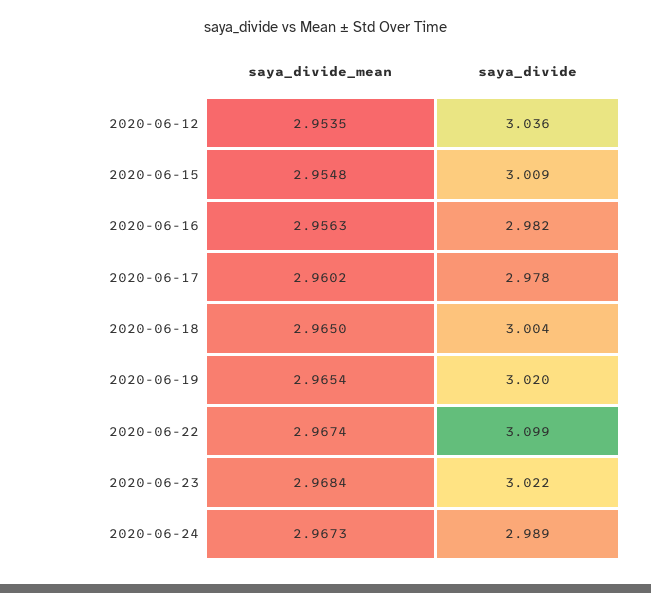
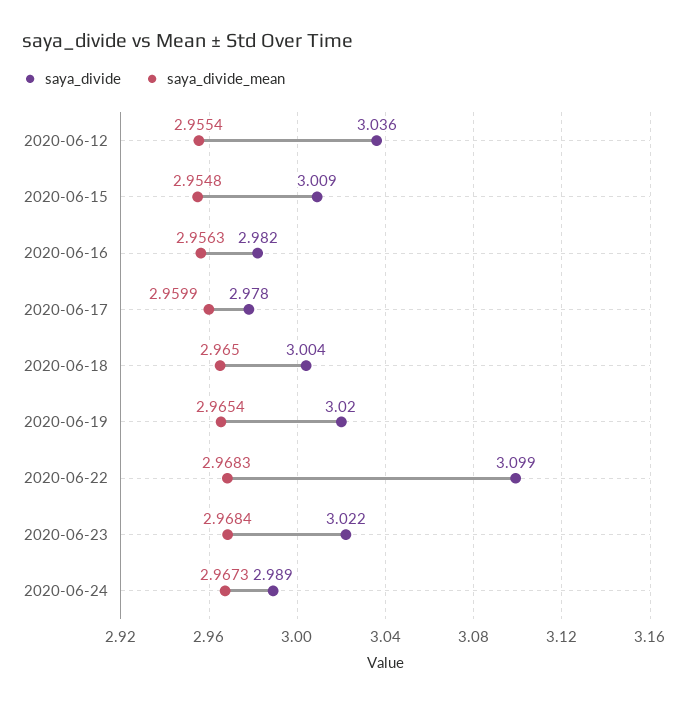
saya_divide_mean, 2020-06-12: 2.9535 -> 2.9554
saya_divide_mean, 2020-06-17: 2.9602 -> 2.9599
saya_divide_mean, 2020-06-22: 2.9674 -> 2.9683

